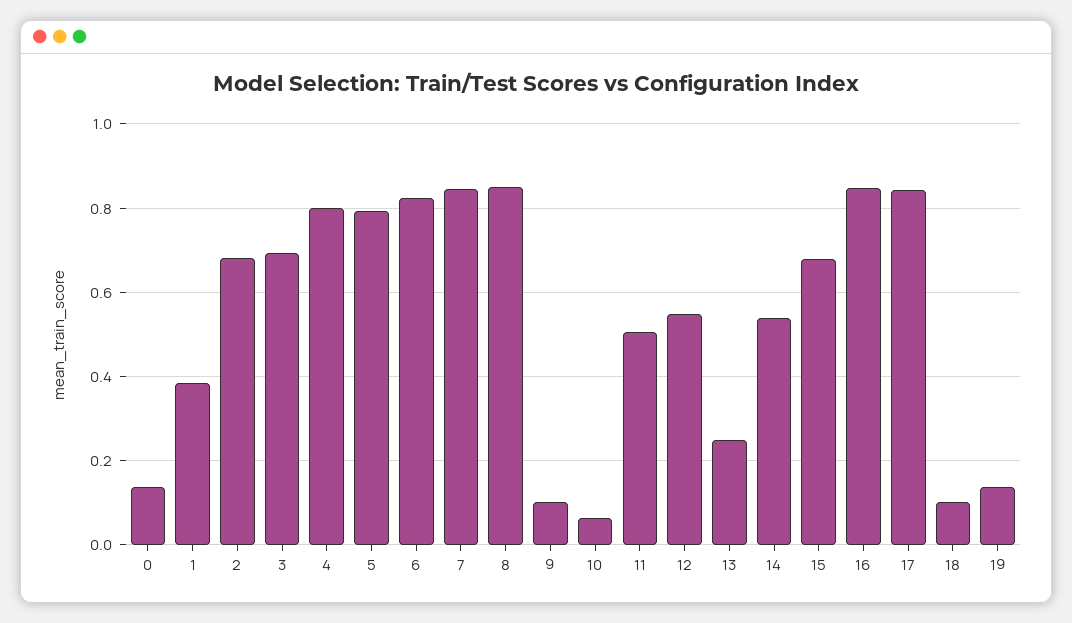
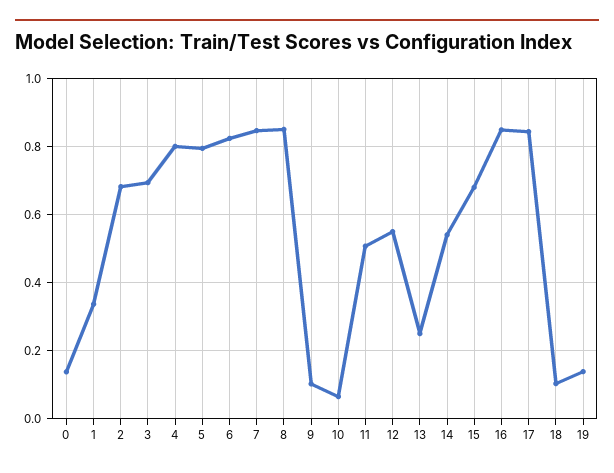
1: 0.38 -> 0.34

